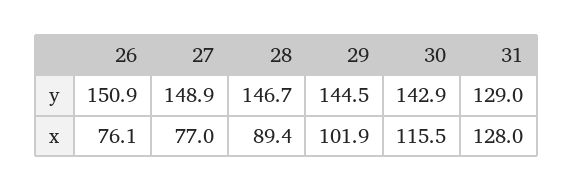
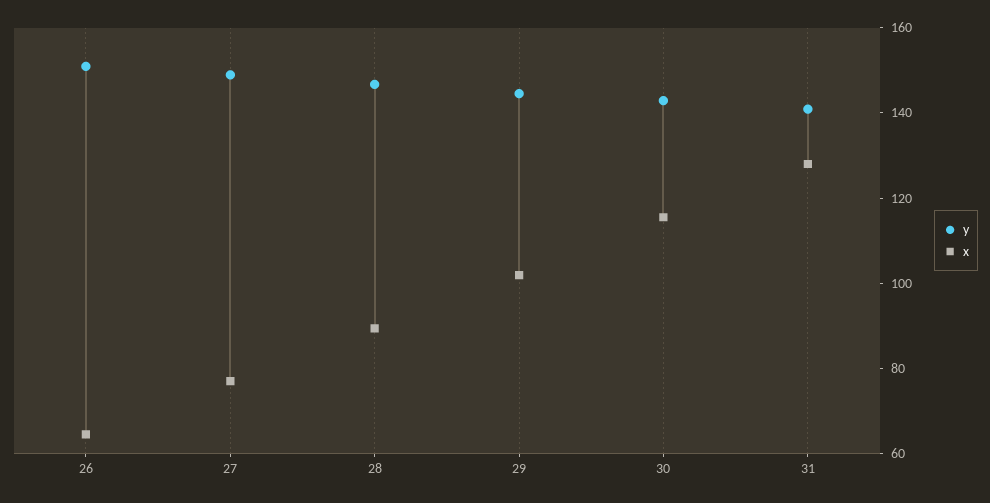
y, 31: 129 -> 140
x, 26: 76.1 -> 65

